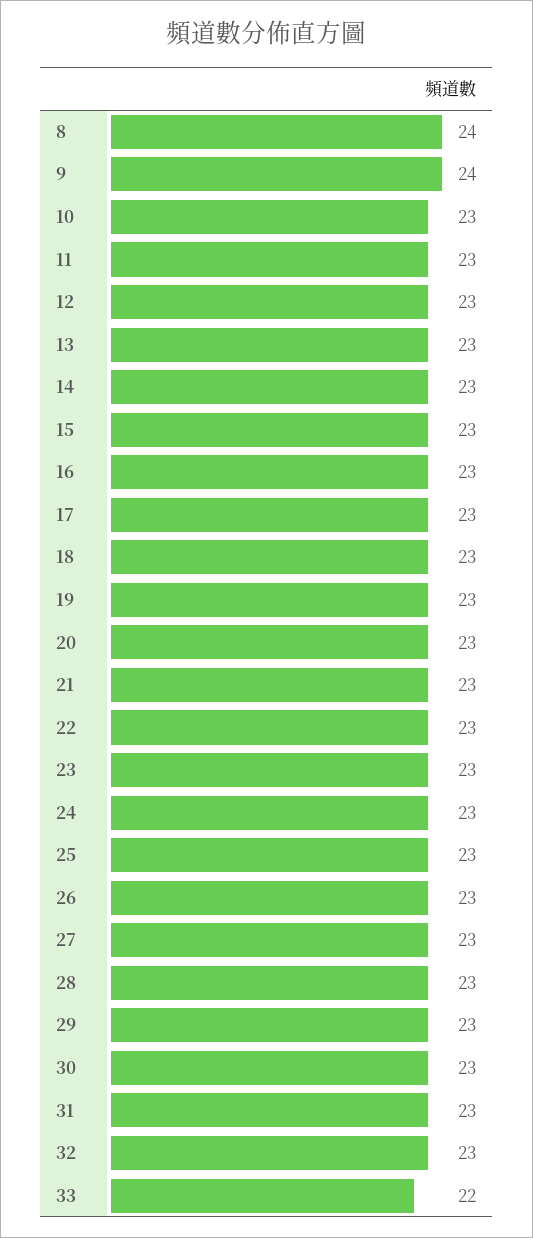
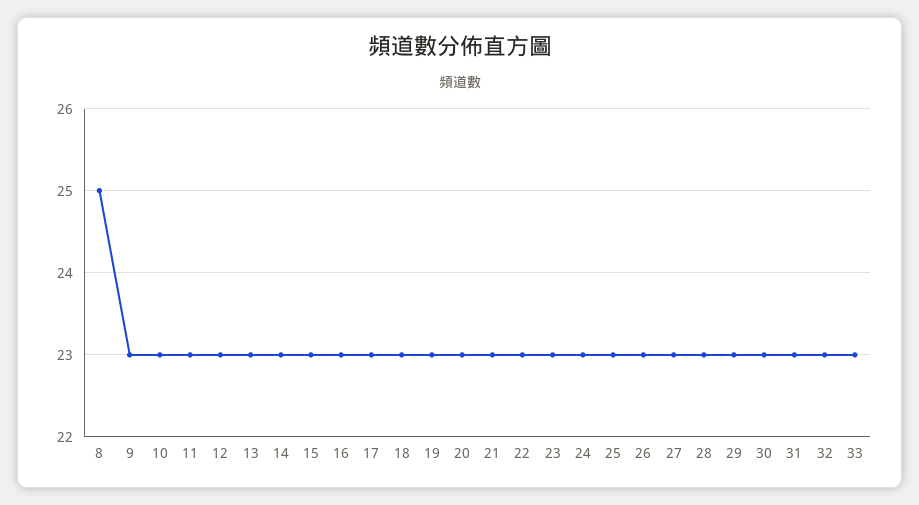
8: 24 -> 25
9: 24 -> 23
33: 22 -> 23

